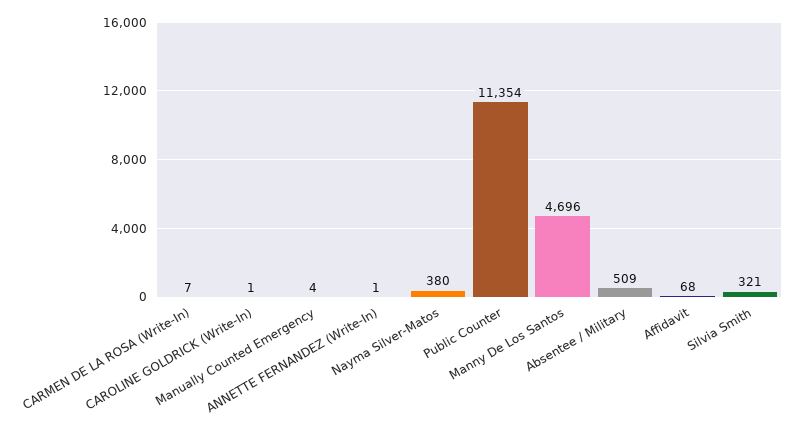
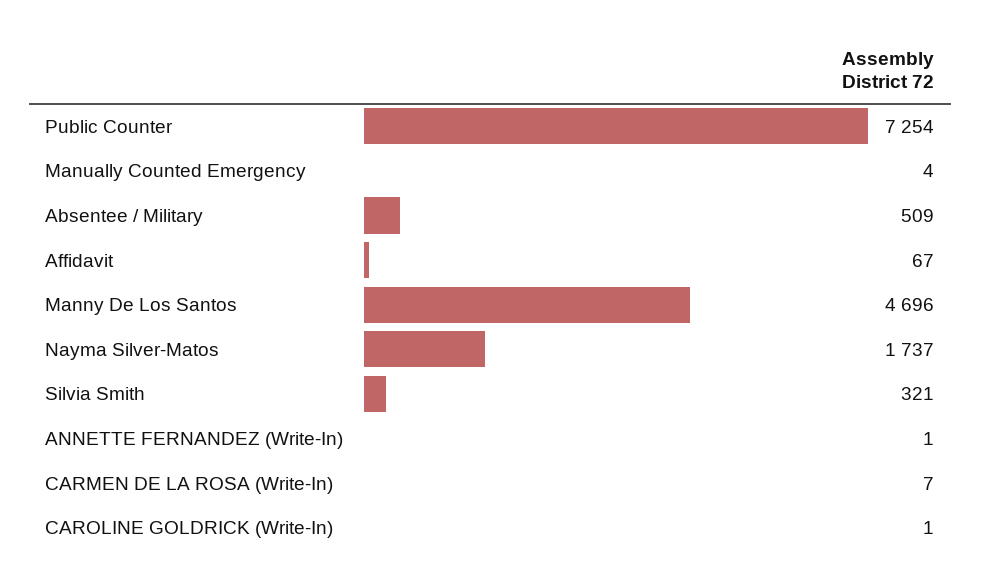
Nayma Silver-Matos: 380 -> 1737
Public Counter: 11354 -> 7254
Affidavit: 68 -> 67

